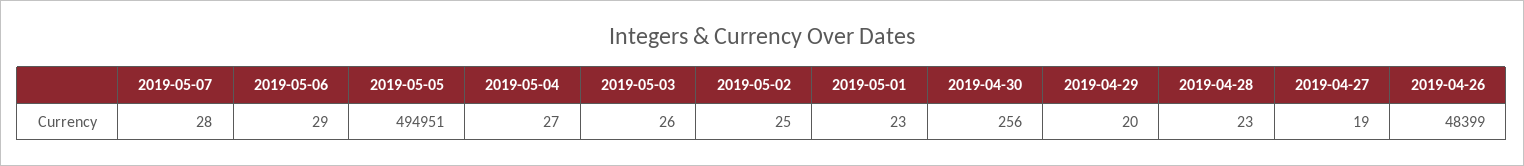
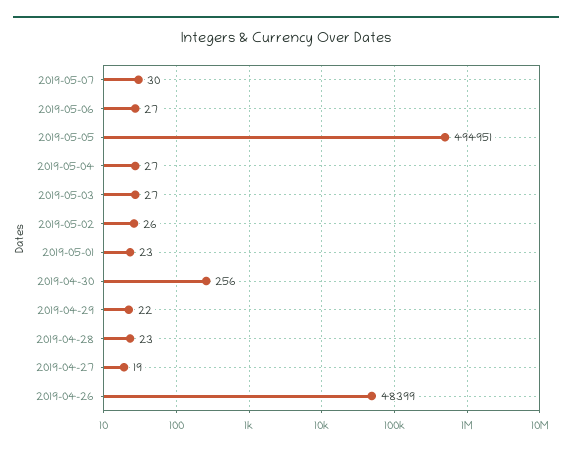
2019-05-07: 28 -> 30
2019-05-06: 29 -> 27
2019-05-03: 26 -> 27
2019-05-02: 25 -> 26
2019-04-29: 20 -> 22

